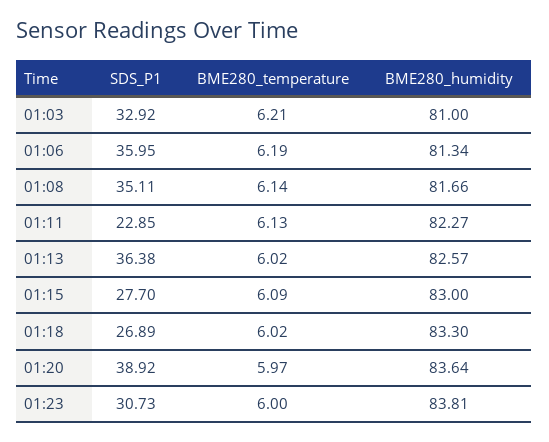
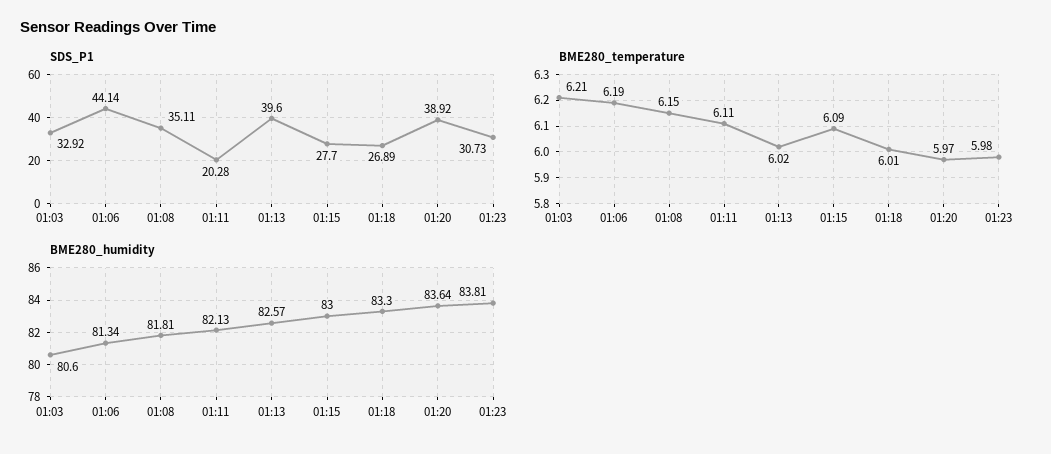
BME280_humidity, 01:03: 81 -> 80.6
SDS_P1, 01:06: 35.95 -> 44.14
BME280_temperature, 01:08: 6.14 -> 6.15
BME280_humidity, 01:08: 81.66 -> 81.81
SDS_P1, 01:11: 22.85 -> 20.28
BME280_temperature, 01:11: 6.13 -> 6.11
BME280_humidity, 01:11: 82.27 -> 82.13
SDS_P1, 01:13: 36.38 -> 39.6
BME280_temperature, 01:18: 6.02 -> 6.01
BME280_temperature, 01:23: 6 -> 5.98

